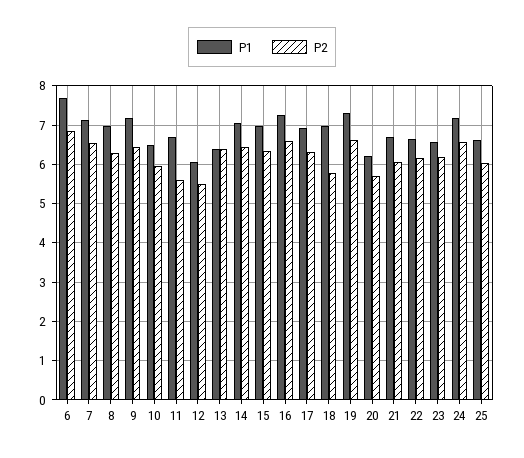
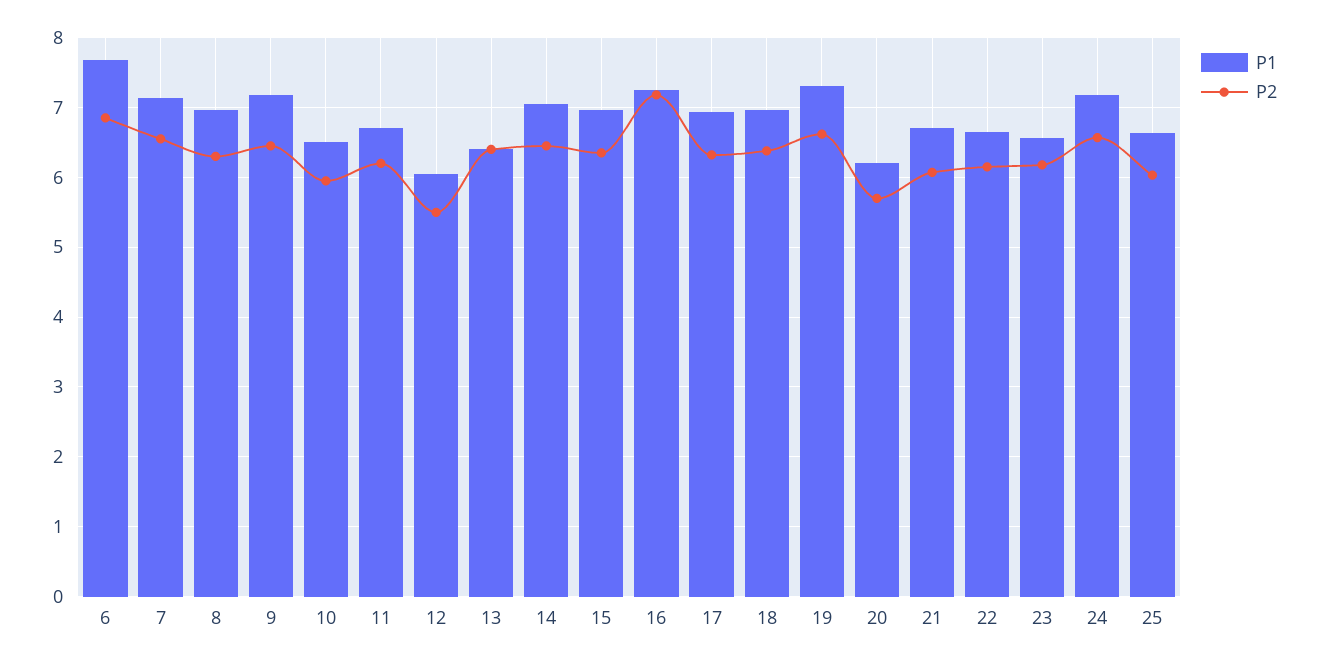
P2, 11: 5.6 -> 6.2
P2, 16: 6.6 -> 7.2
P2, 18: 5.8 -> 6.4

